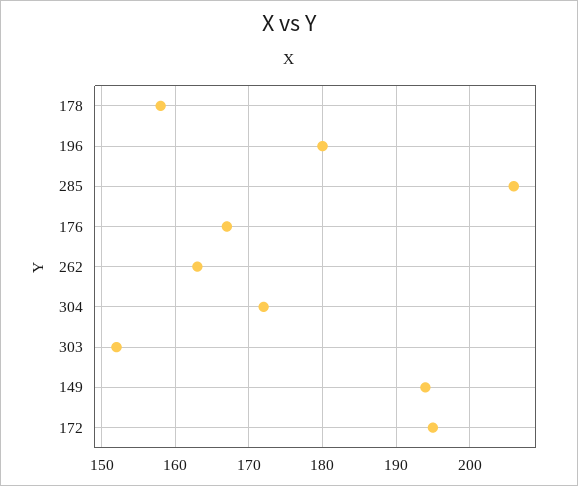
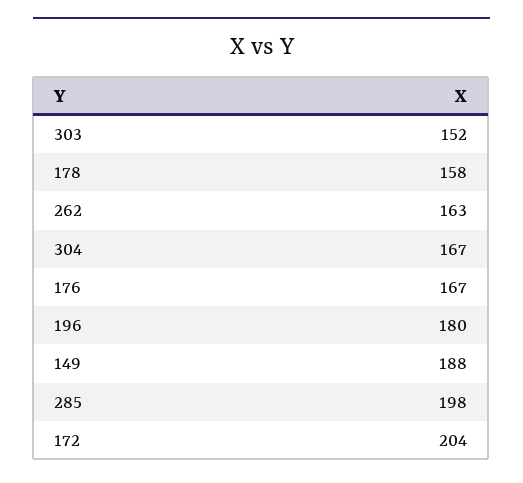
285: 206 -> 198
304: 172 -> 167
149: 194 -> 188
172: 195 -> 204

